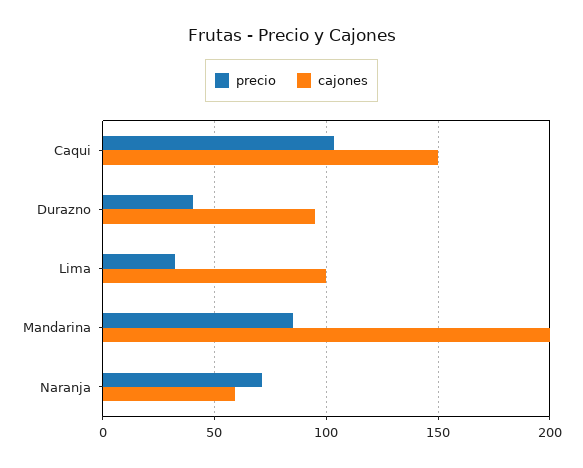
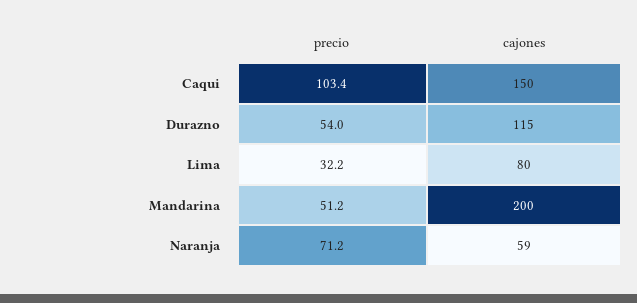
precio, Durazno: 40 -> 54
cajones, Durazno: 95 -> 115
cajones, Lima: 100 -> 80
precio, Mandarina: 85 -> 51.2

